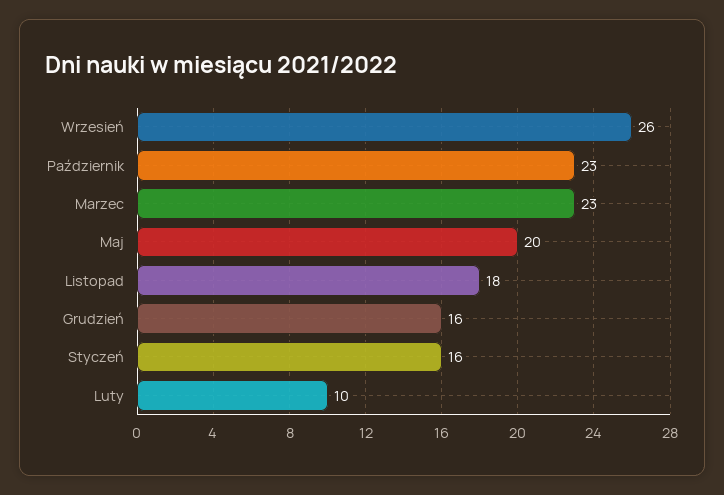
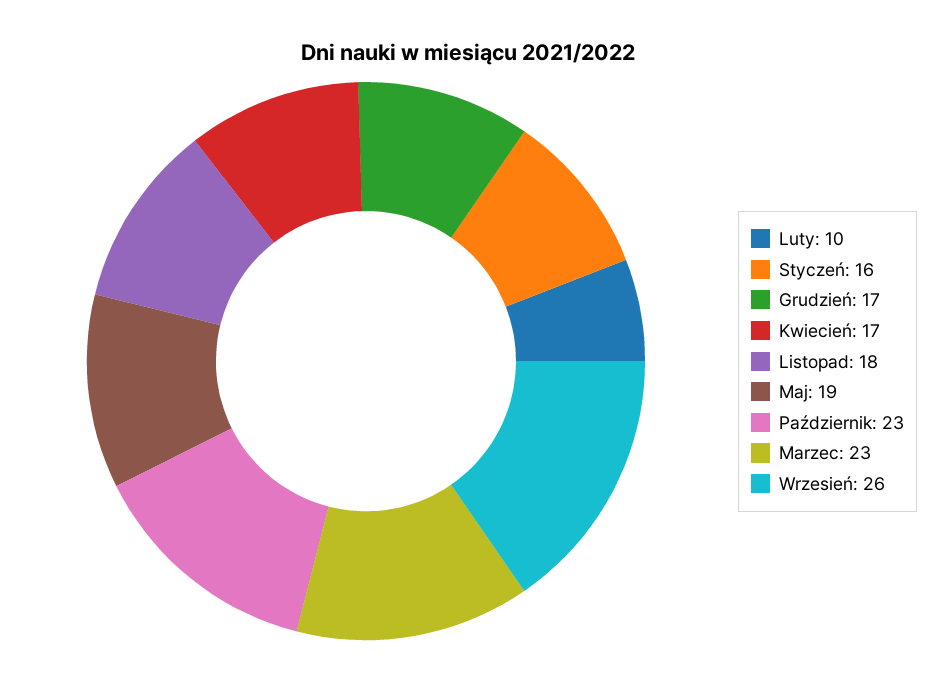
Maj: 20 -> 19
Grudzień: 16 -> 17
Kwiecień: none -> 17

